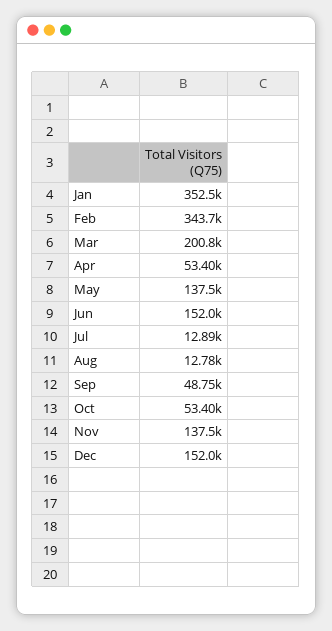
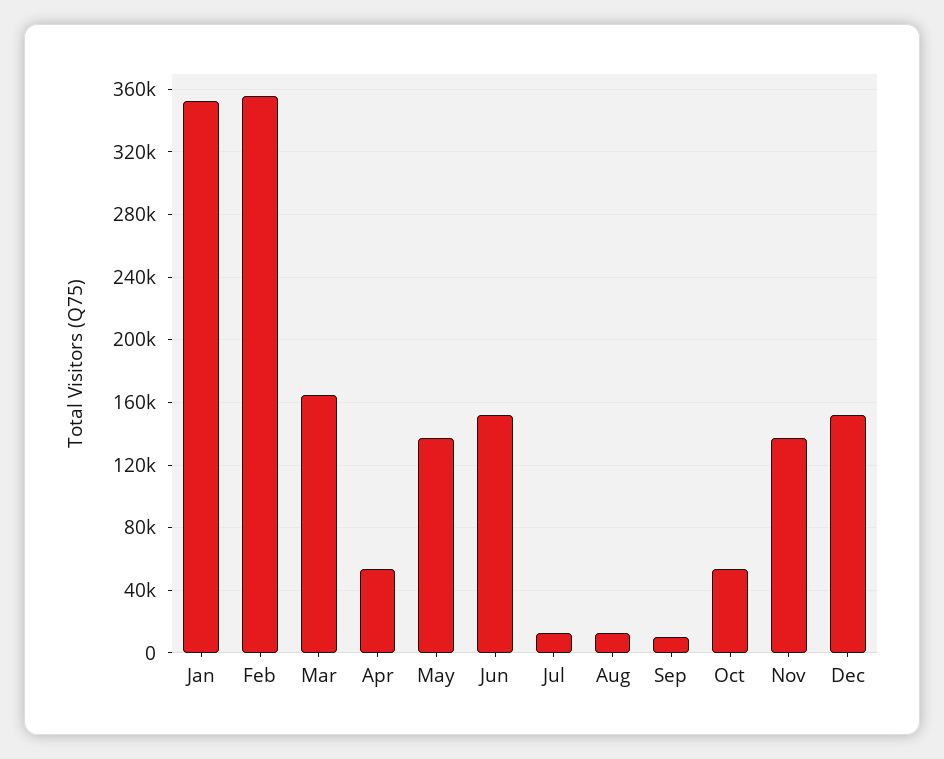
Feb: 343700 -> 355000
Mar: 200800 -> 165000
Sep: 48750 -> 10000

